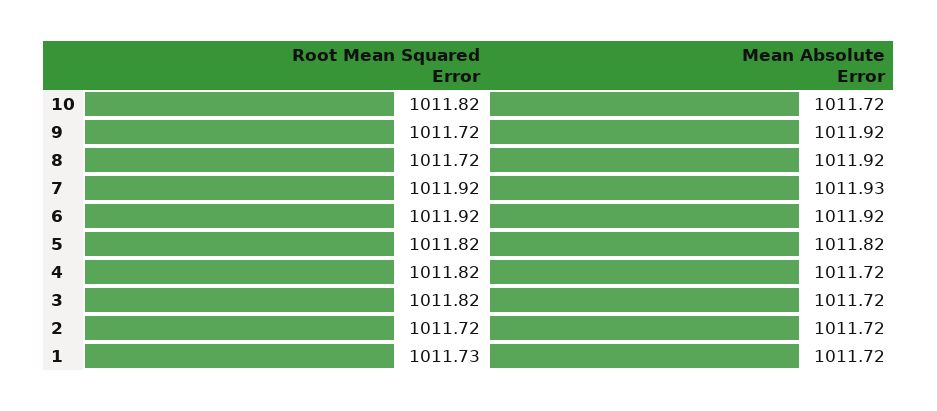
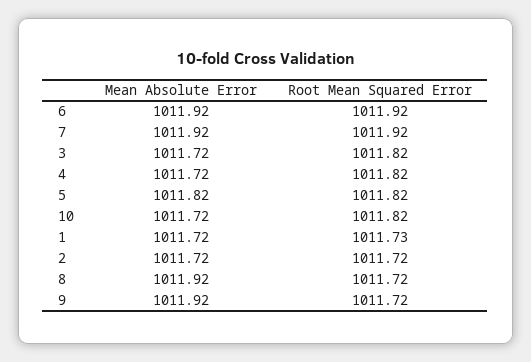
Mean Absolute Error, 7: 1011.93 -> 1011.92

